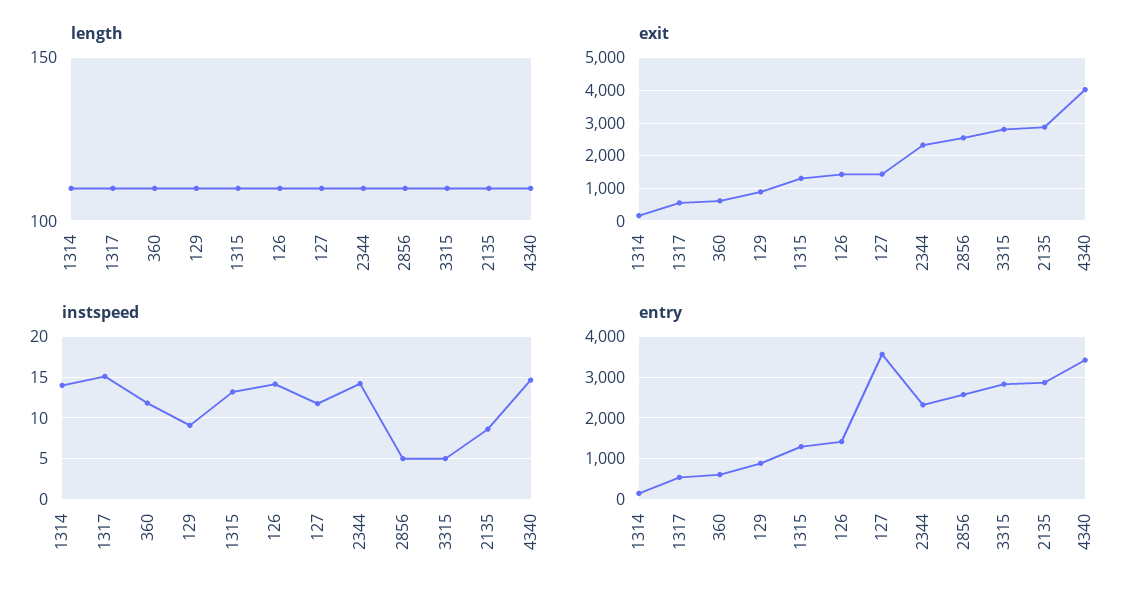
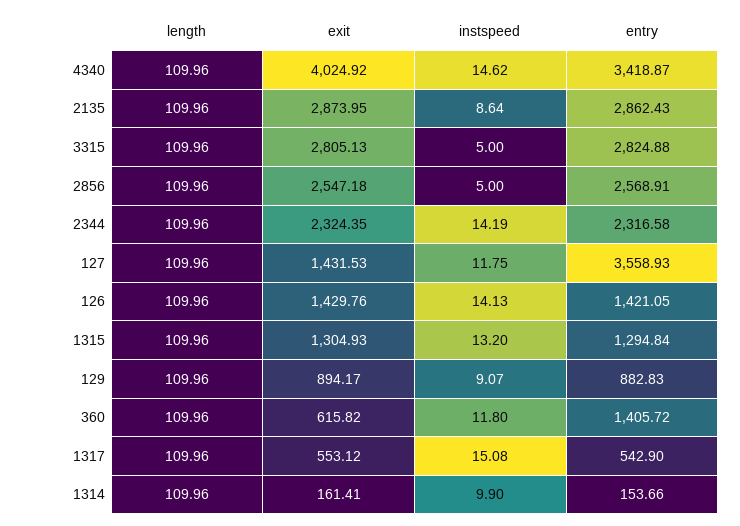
instspeed, 1314: 14 -> 9.9
entry, 360: 600 -> 1405.72

